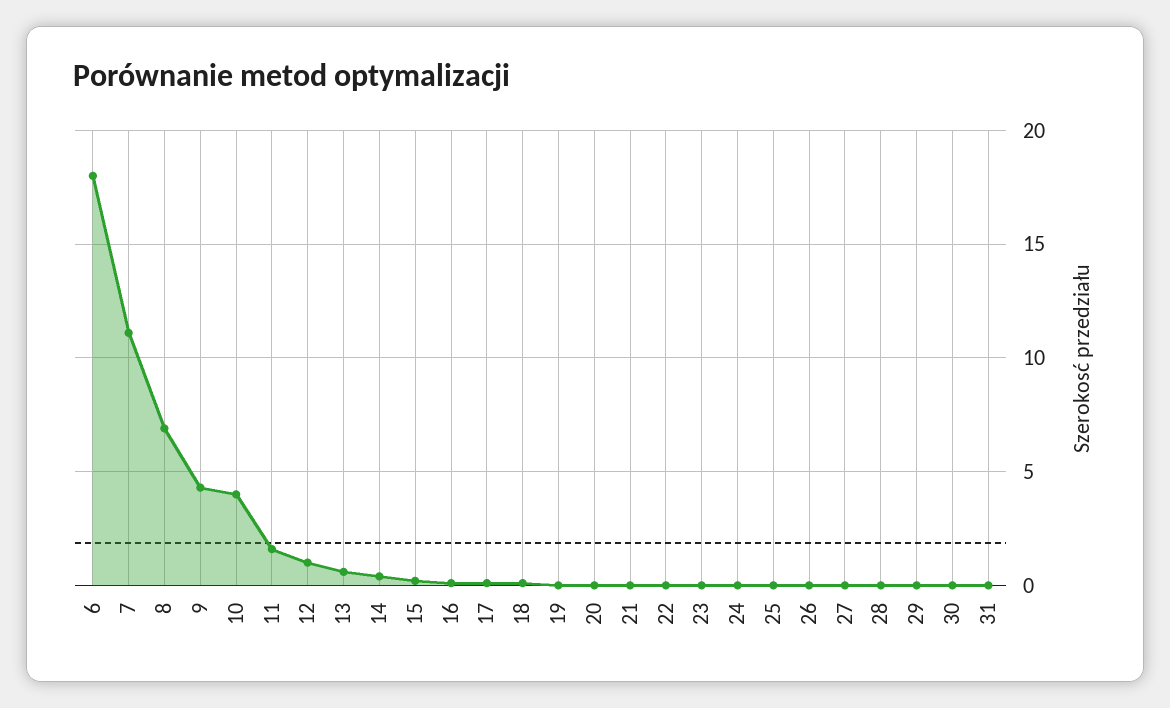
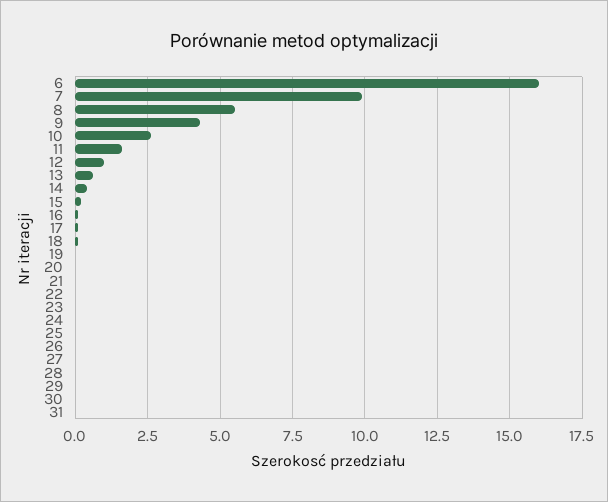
6: 18 -> 16
7: 11 -> 10
8: 7 -> 5.5
10: 4 -> 2.5

